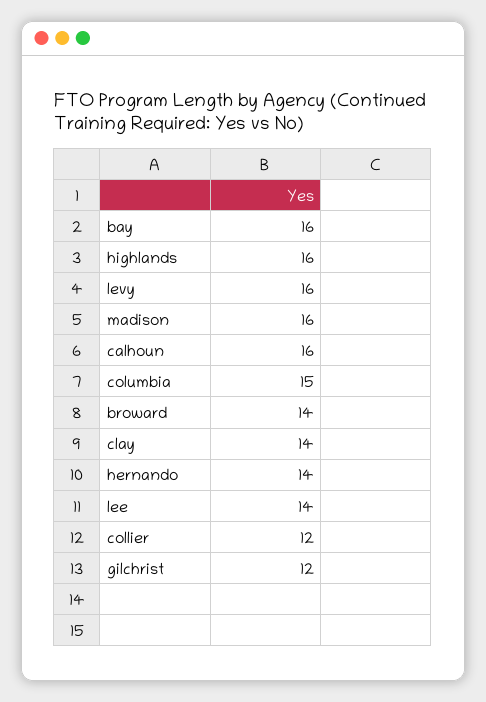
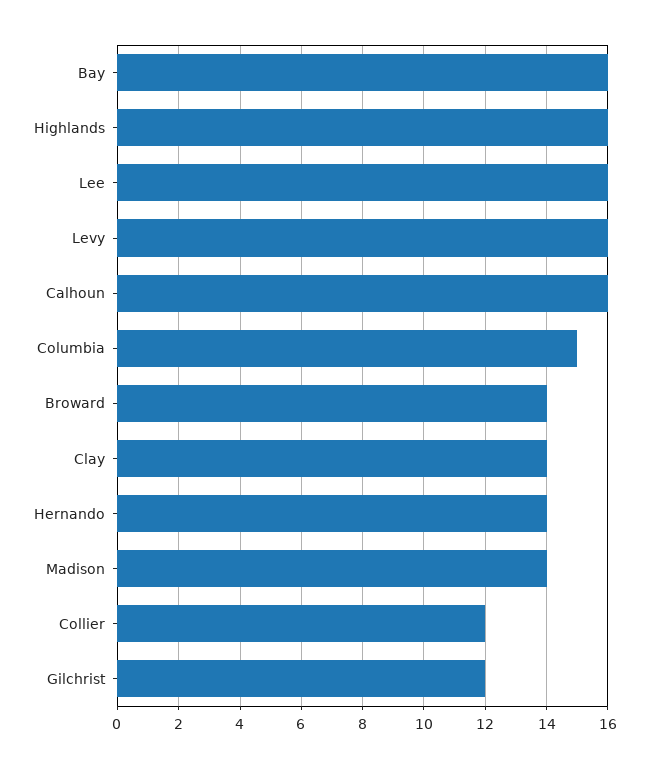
madison: 16 -> 14
lee: 14 -> 16

